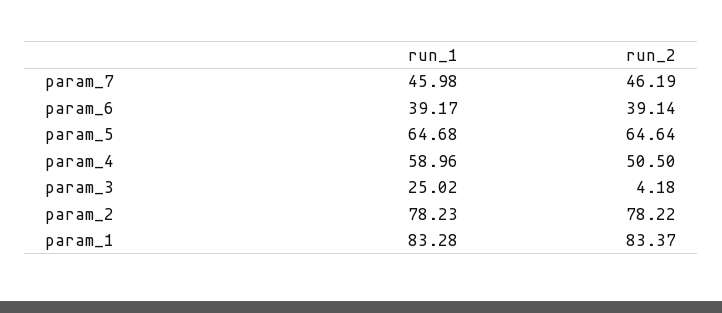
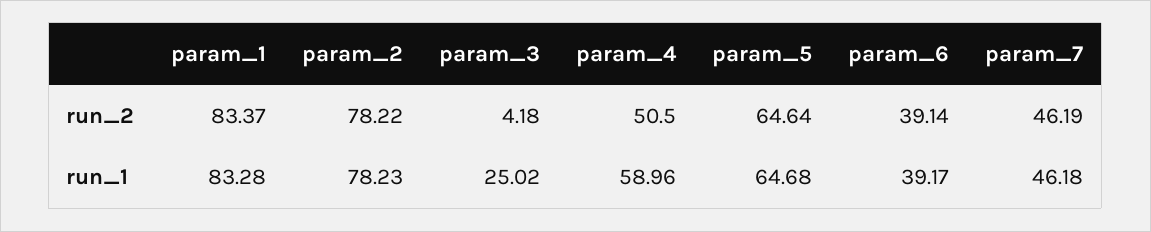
run_1, param_7: 45.98 -> 46.18

